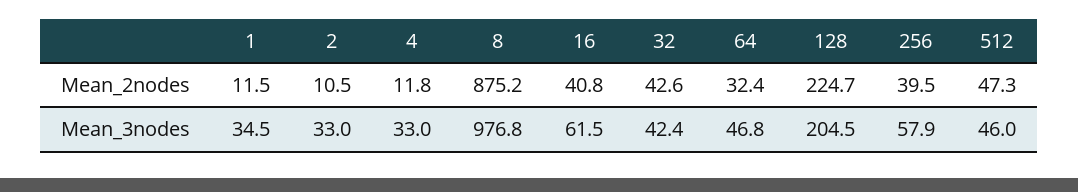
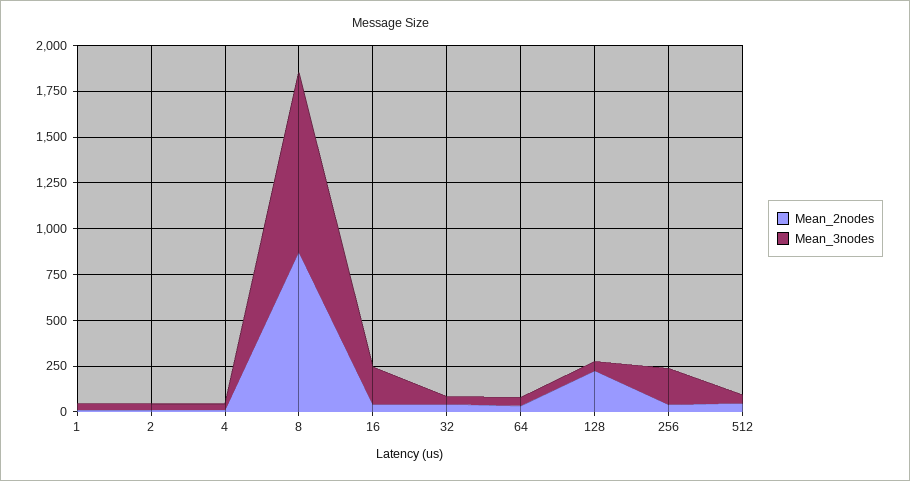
Mean_3nodes, 16: 61.5 -> 200
Mean_3nodes, 128: 204.5 -> 50
Mean_3nodes, 256: 57.9 -> 200

